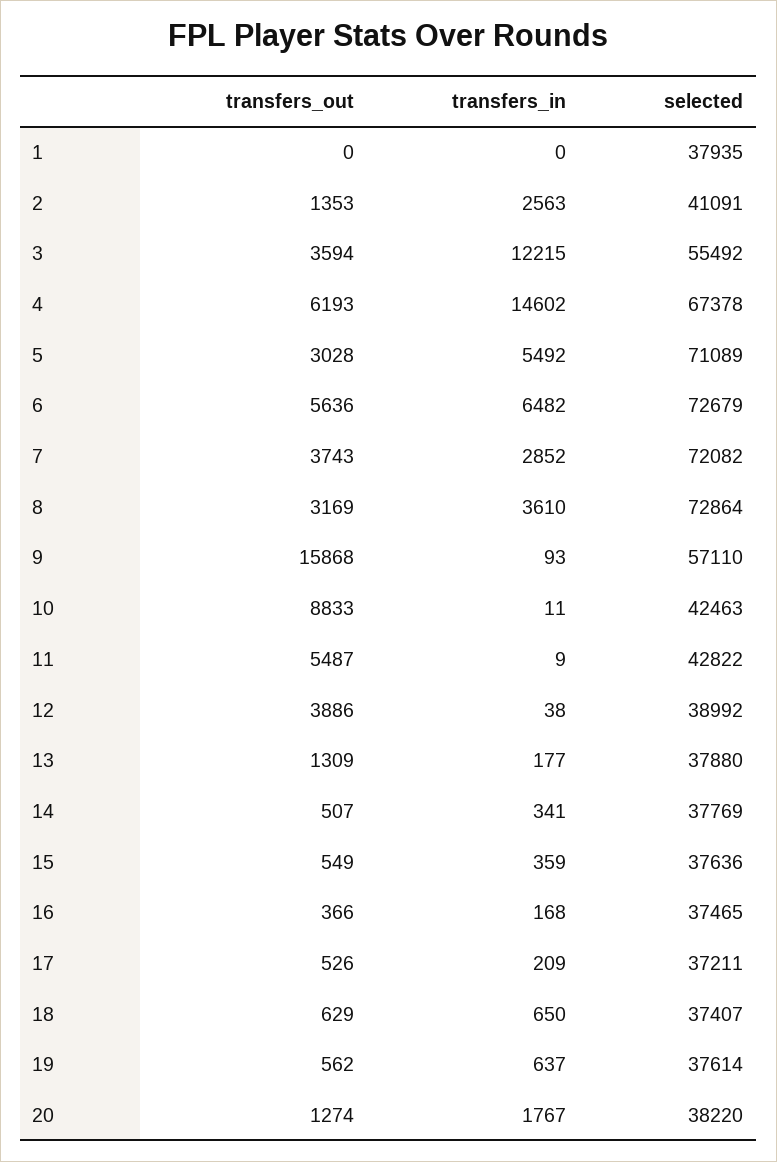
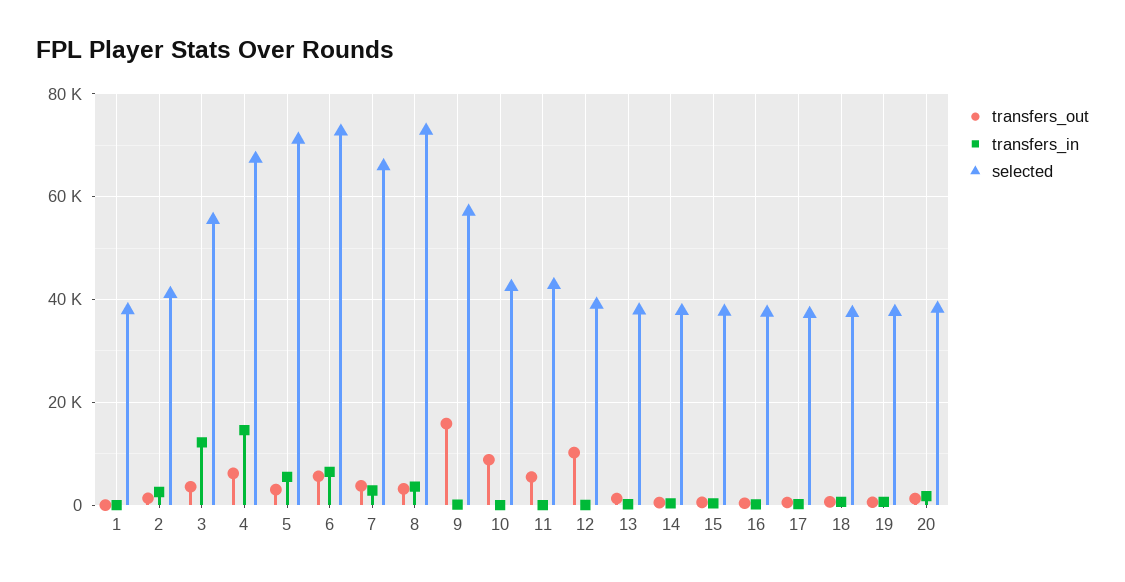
selected, 7: 72082 -> 66000
transfers_out, 12: 3886 -> 10000

